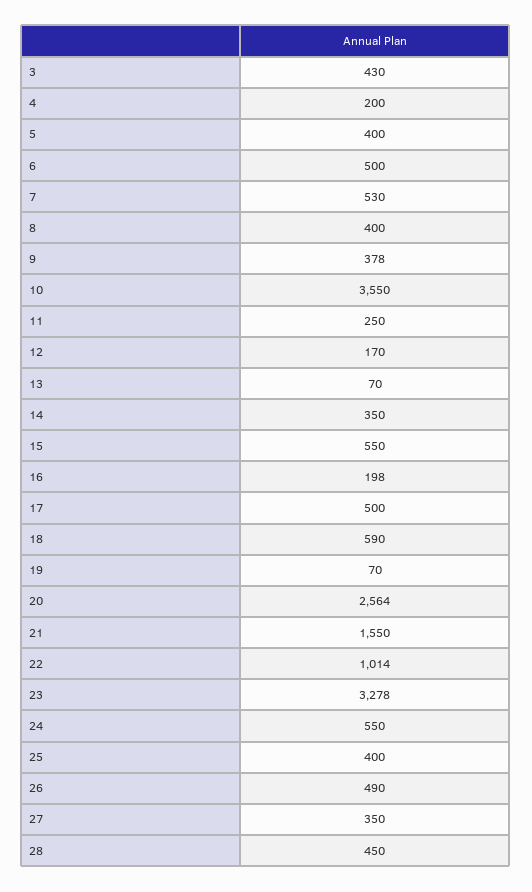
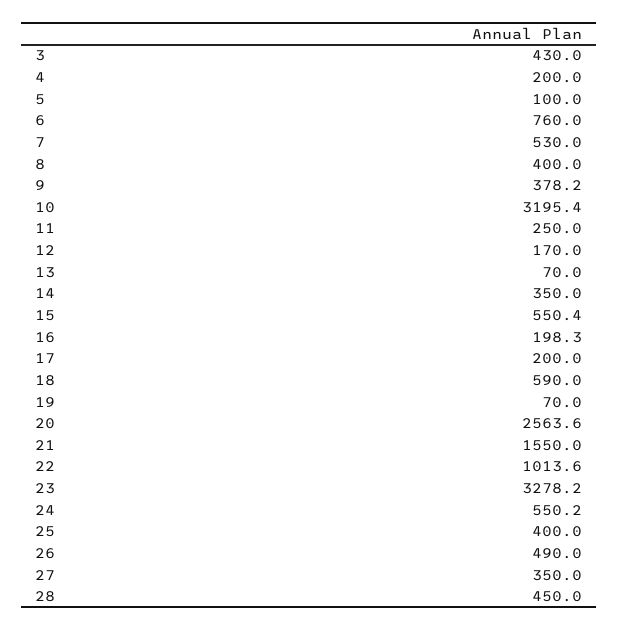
5: 400 -> 100
6: 500 -> 760
10: 3550 -> 3195.4
17: 500 -> 200

